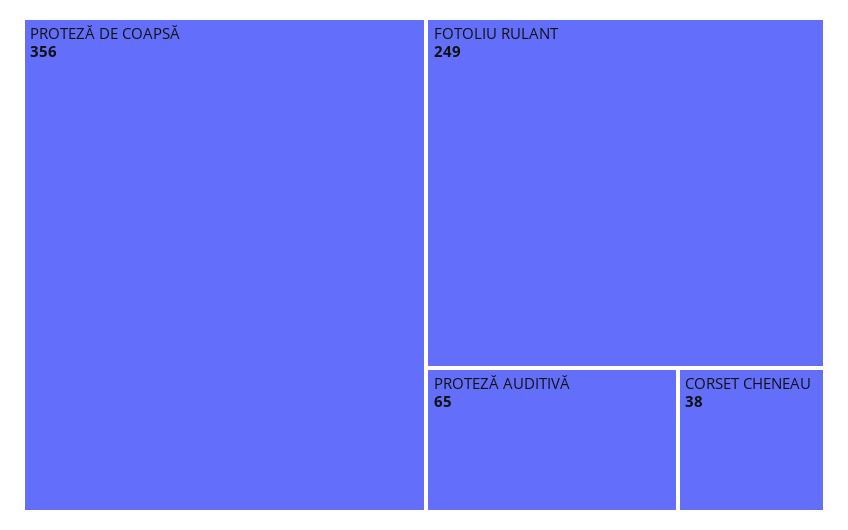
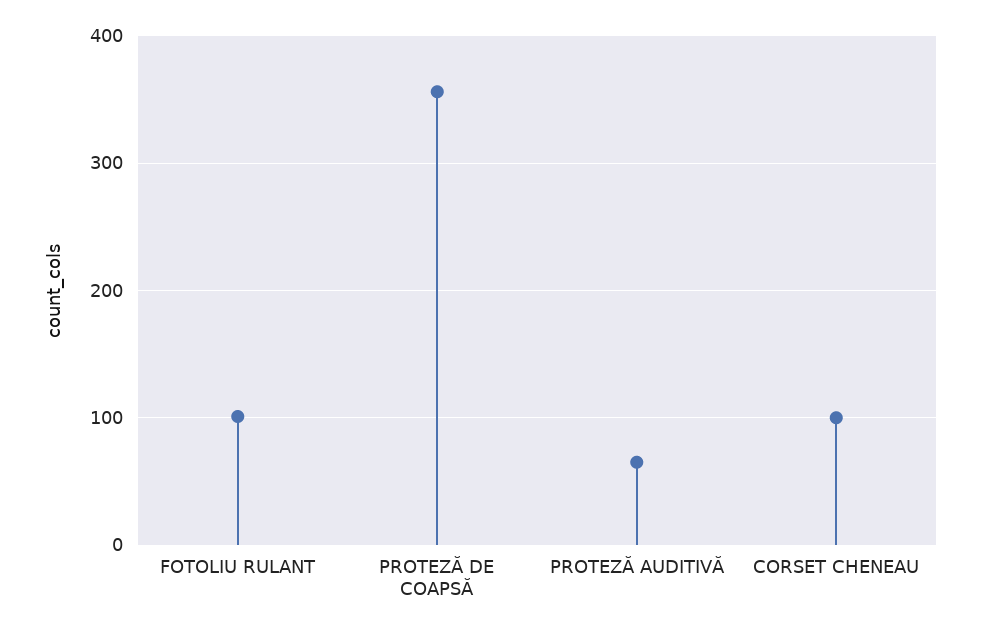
FOTOLIU RULANT: 249 -> 100
CORSET CHENEAU: 38 -> 100

